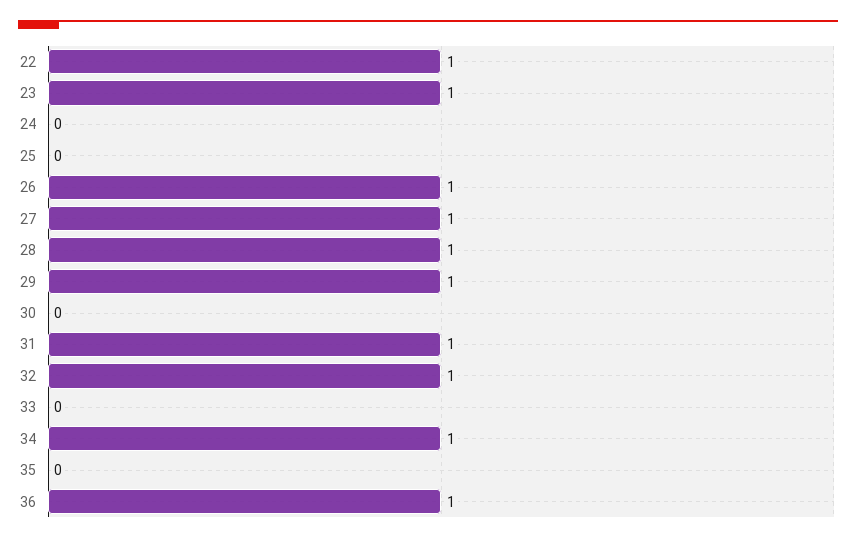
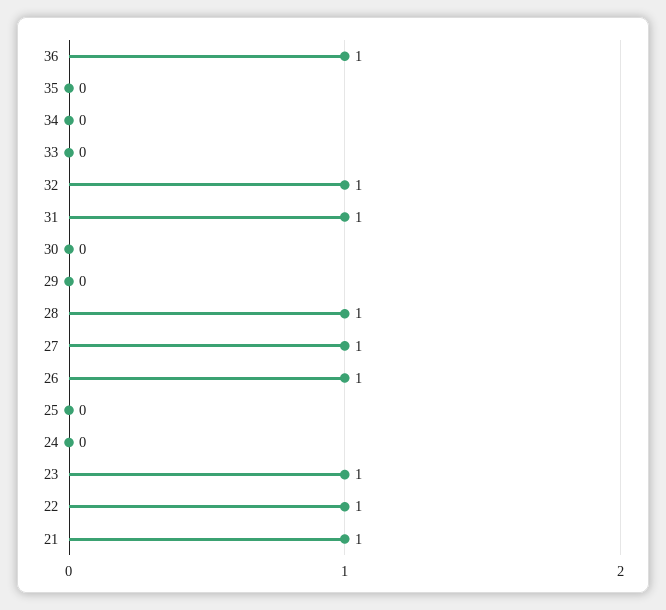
29: 1 -> 0
34: 1 -> 0
21: none -> 1

